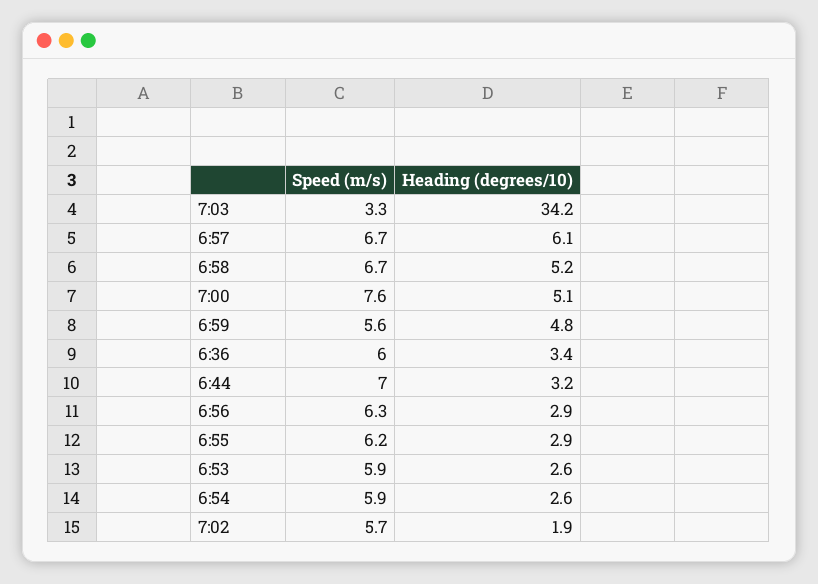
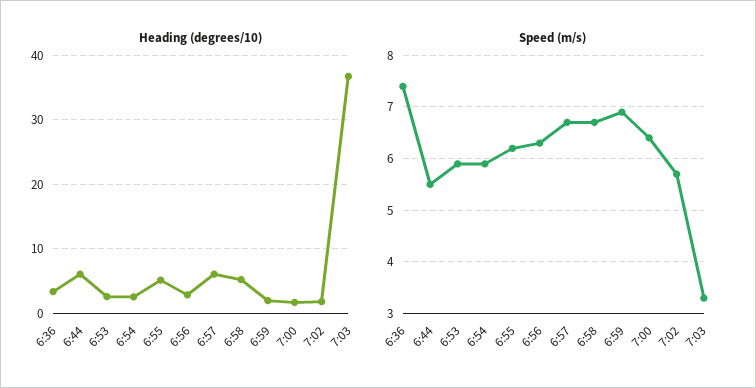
Heading (degrees/10), 7:03: 34.2 -> 37
Speed (m/s), 7:00: 7.6 -> 6.5
Heading (degrees/10), 7:00: 5.1 -> 2
Speed (m/s), 6:59: 5.6 -> 7
Heading (degrees/10), 6:59: 4.8 -> 2
Speed (m/s), 6:36: 6 -> 7.5
Speed (m/s), 6:44: 7 -> 5.5
Heading (degrees/10), 6:44: 3.2 -> 6
Heading (degrees/10), 6:55: 2.9 -> 5

